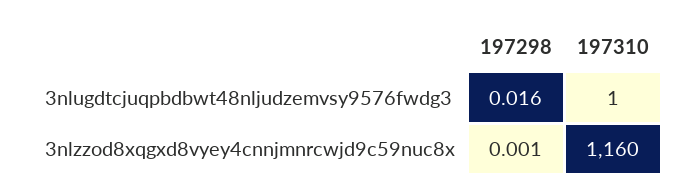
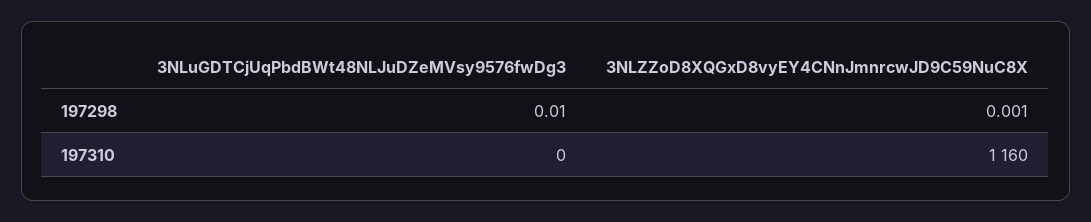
197298, 3nlugdtcjuqpbdbwt48nljudzemvsy9576fwdg3: 0.016 -> 0.01
197310, 3nlugdtcjuqpbdbwt48nljudzemvsy9576fwdg3: 1 -> 0

